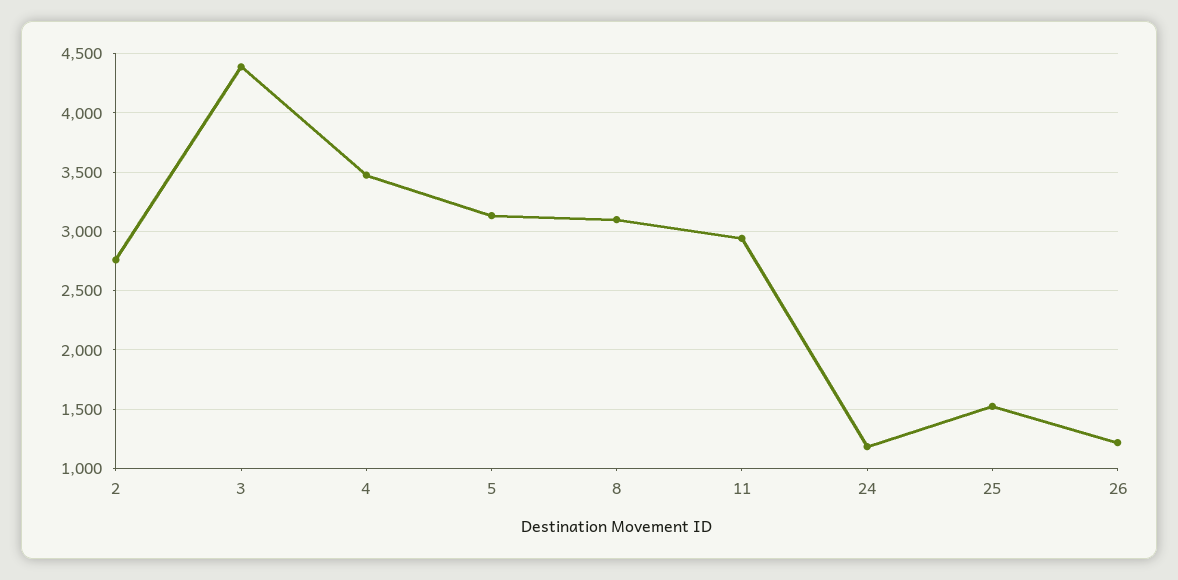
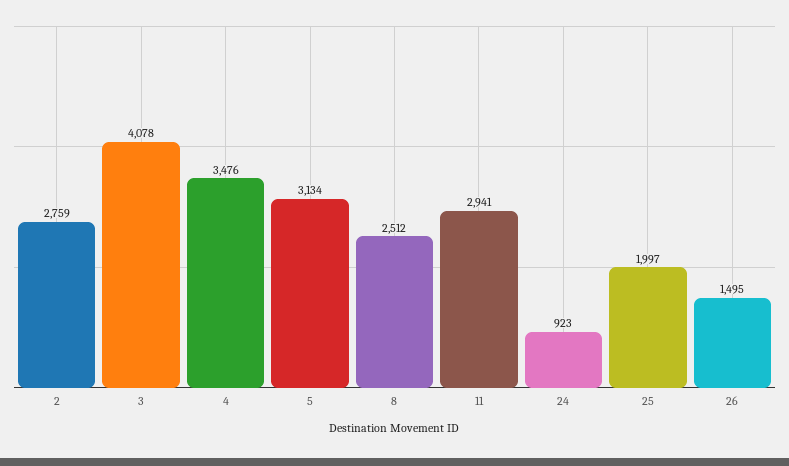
3: 4400 -> 4078
8: 3100 -> 2512
24: 1200 -> 923
25: 1500 -> 1997
26: 1200 -> 1495

